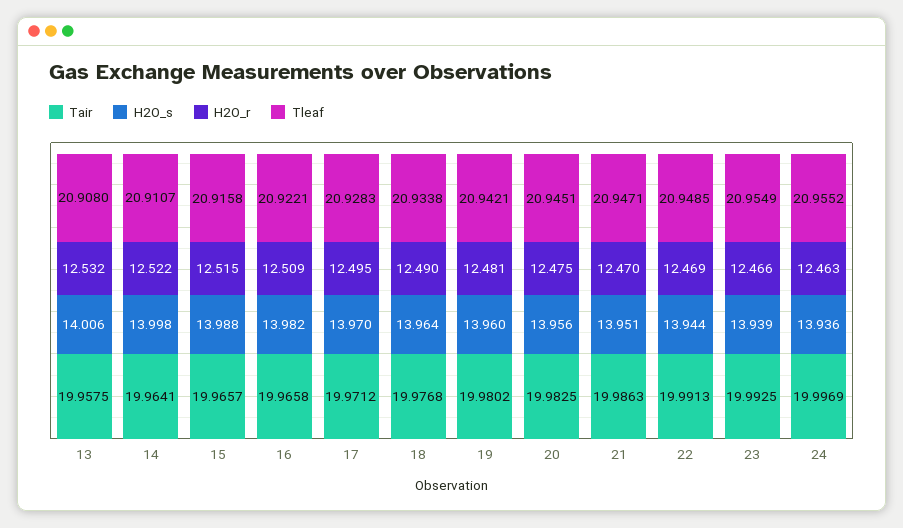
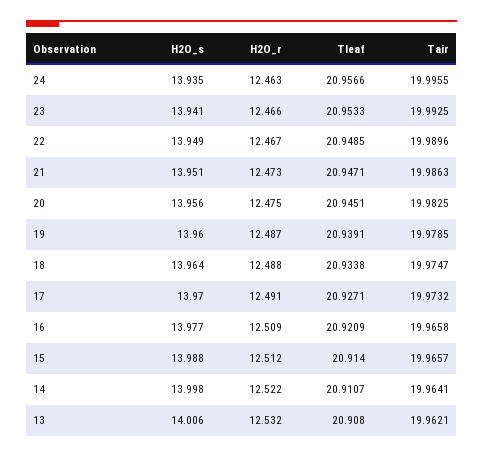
Tair, 13: 19.9575 -> 19.9621
H2O_r, 15: 12.515 -> 12.512
Tleaf, 15: 20.9158 -> 20.914
H2O_s, 16: 13.982 -> 13.977
Tleaf, 16: 20.9221 -> 20.9209
Tair, 17: 19.9712 -> 19.9732
H2O_r, 17: 12.495 -> 12.491
Tleaf, 17: 20.9283 -> 20.9271
Tair, 18: 19.9768 -> 19.9747
H2O_r, 18: 12.49 -> 12.488
Tair, 19: 19.9802 -> 19.9785
H2O_r, 19: 12.481 -> 12.487
Tleaf, 19: 20.9421 -> 20.9391
H2O_r, 21: 12.47 -> 12.473
Tair, 22: 19.9913 -> 19.9896
H2O_s, 22: 13.944 -> 13.949
H2O_r, 22: 12.469 -> 12.467
H2O_s, 23: 13.939 -> 13.941
Tleaf, 23: 20.9549 -> 20.9533
Tair, 24: 19.9969 -> 19.9955
H2O_s, 24: 13.936 -> 13.935
Tleaf, 24: 20.9552 -> 20.9566

